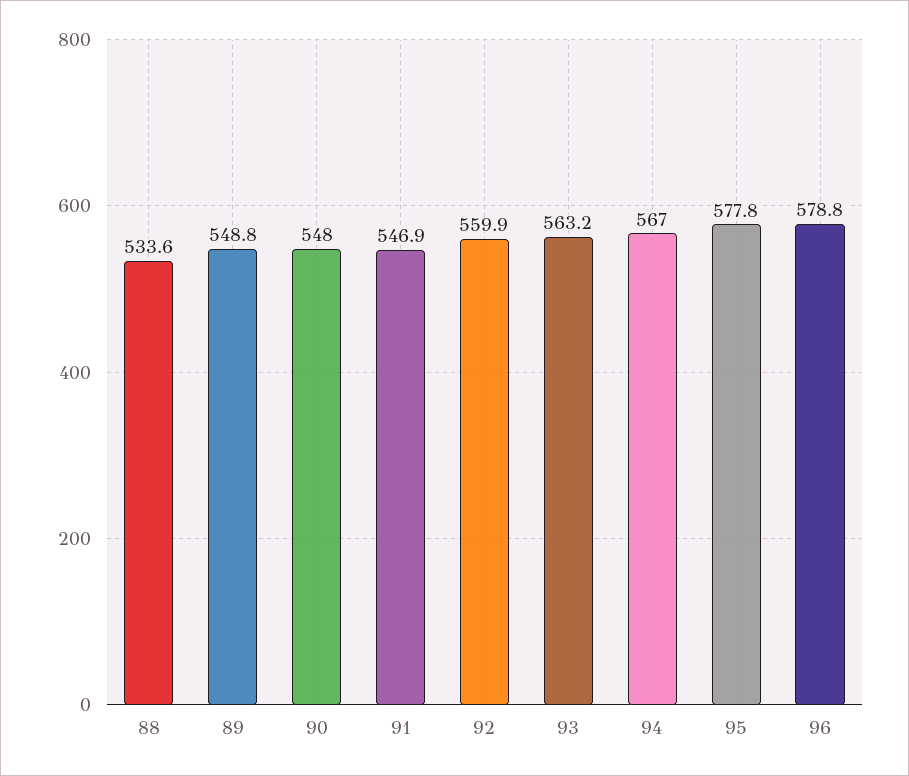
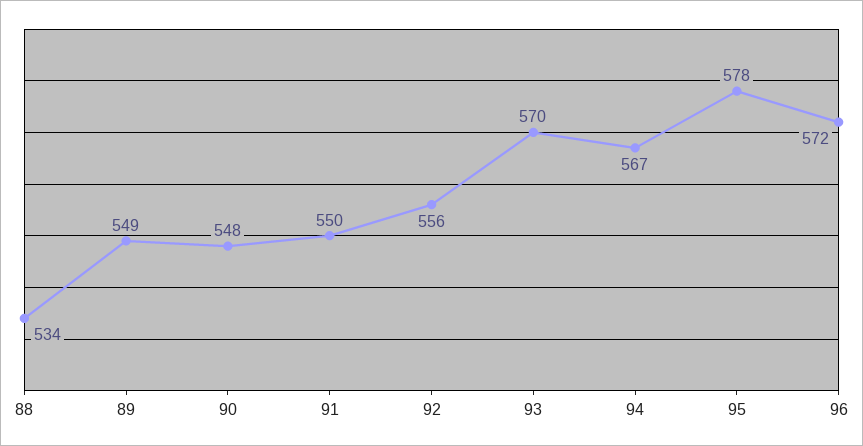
91: 546.9 -> 550
92: 559.9 -> 556
93: 563.2 -> 570
96: 578.8 -> 572

